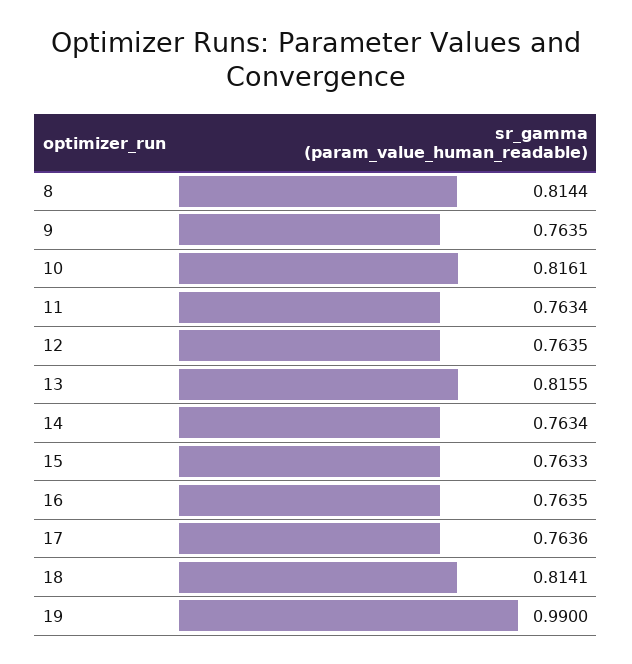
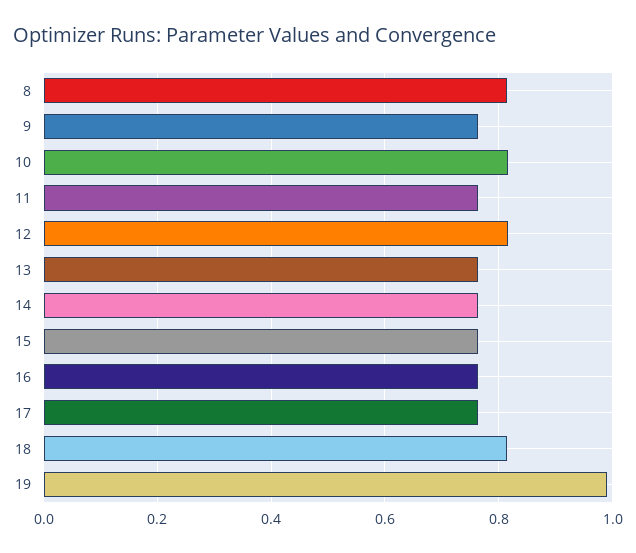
12: 0.7635 -> 0.82
13: 0.8155 -> 0.76

